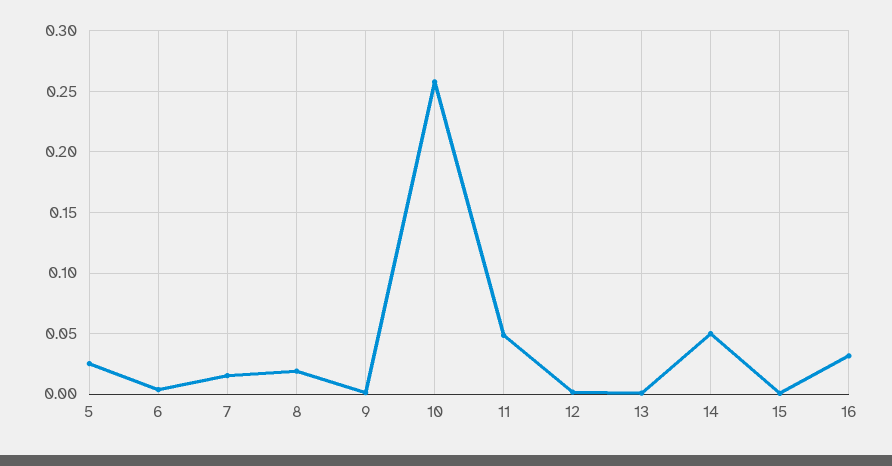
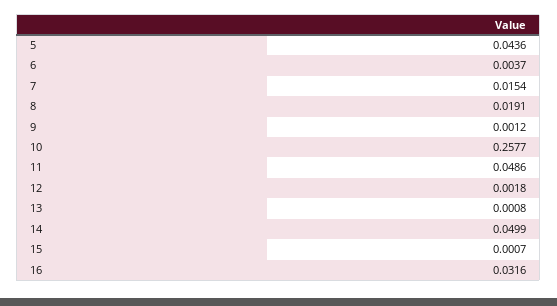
5: 0.025 -> 0.0436

